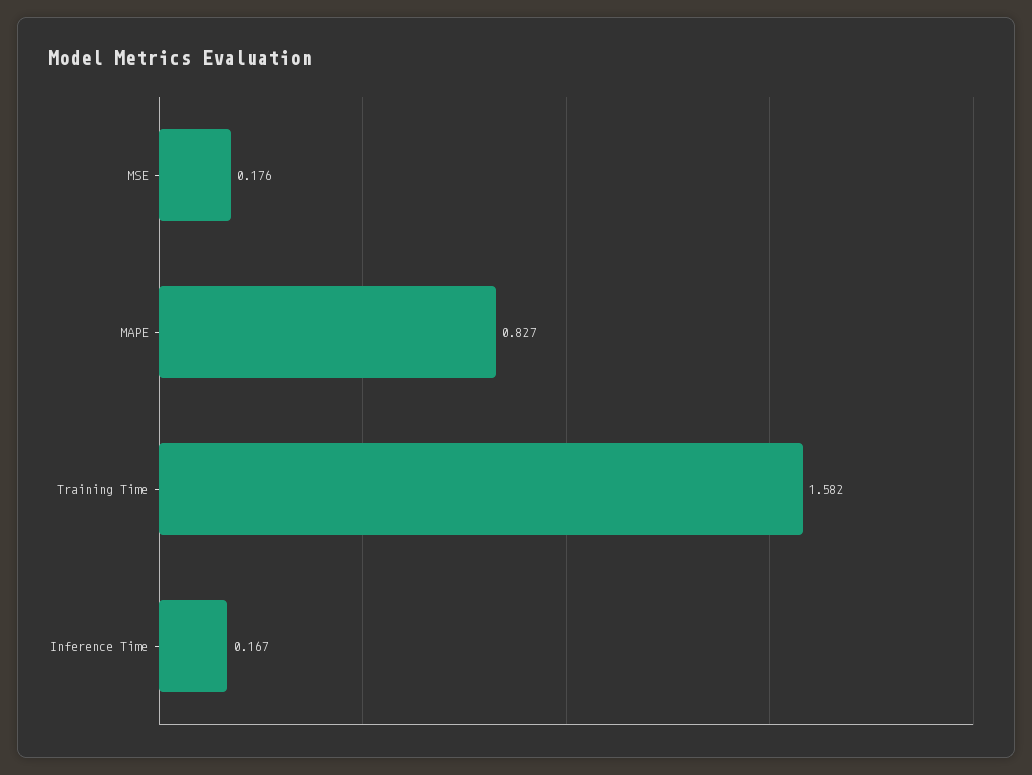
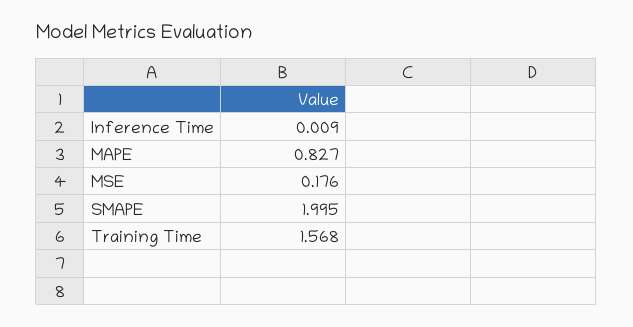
Training Time: 1.582 -> 1.568
Inference Time: 0.167 -> 0.009
SMAPE: none -> 1.995

